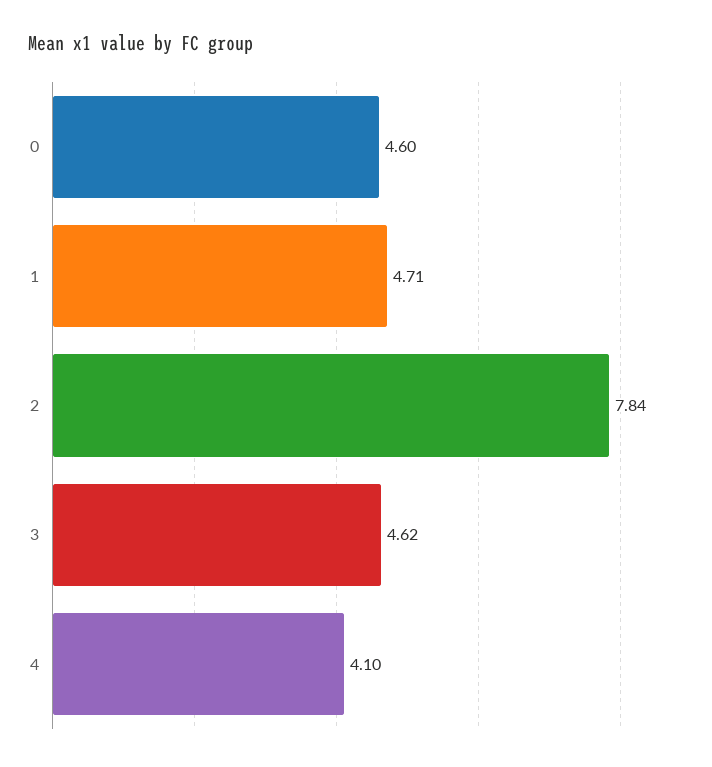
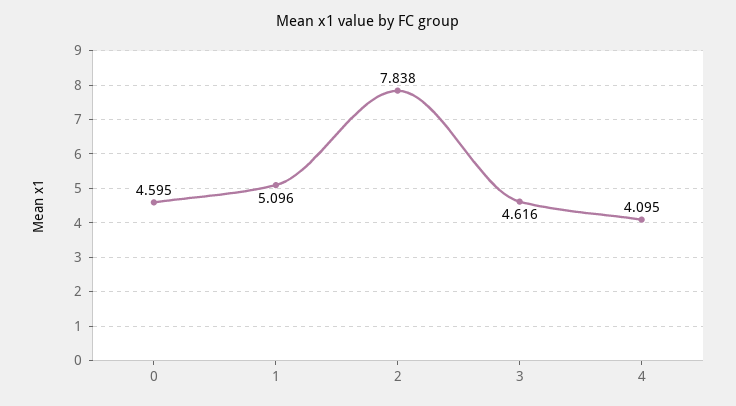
1: 4.71 -> 5.096

